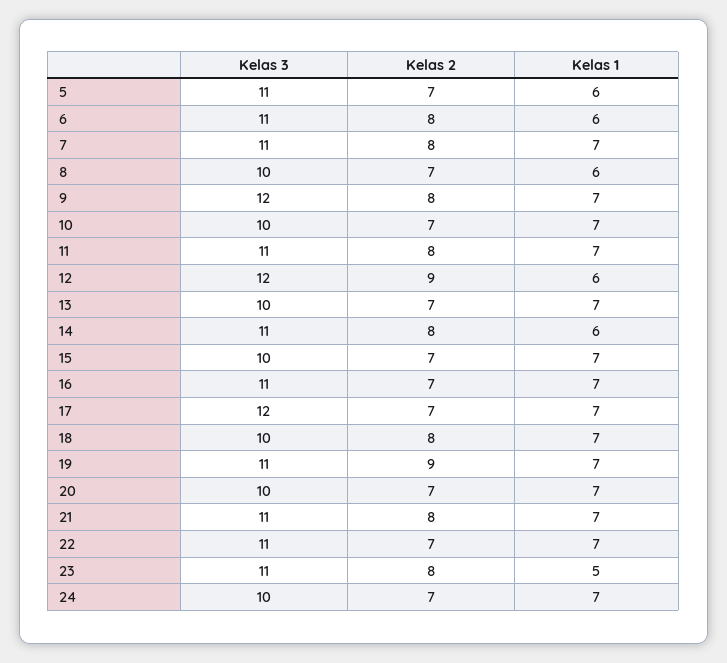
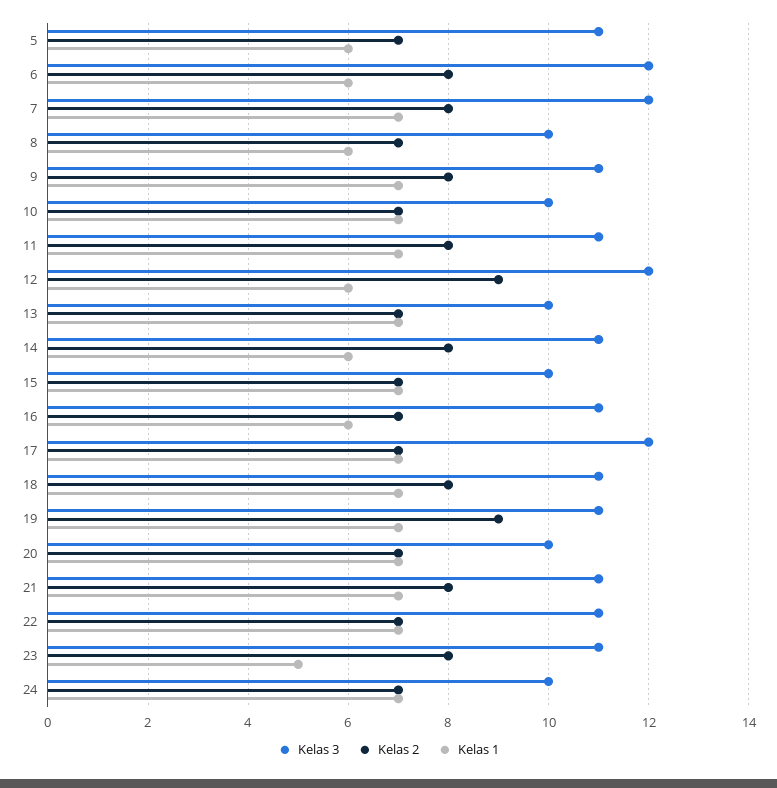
Kelas 3, 6: 11 -> 12
Kelas 3, 7: 11 -> 12
Kelas 3, 9: 12 -> 11
Kelas 1, 16: 7 -> 6
Kelas 3, 18: 10 -> 11

